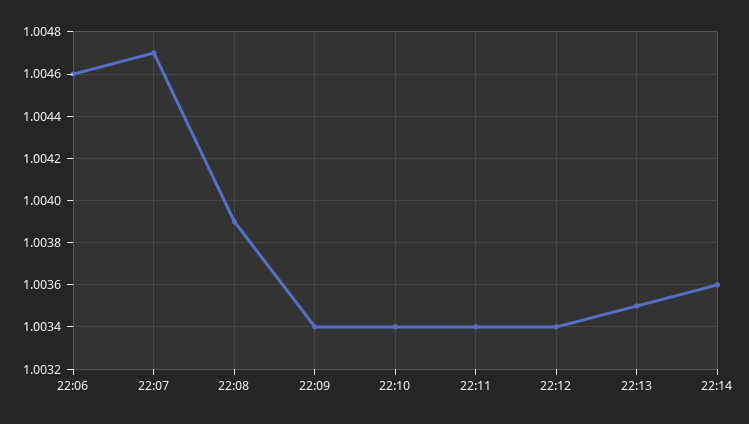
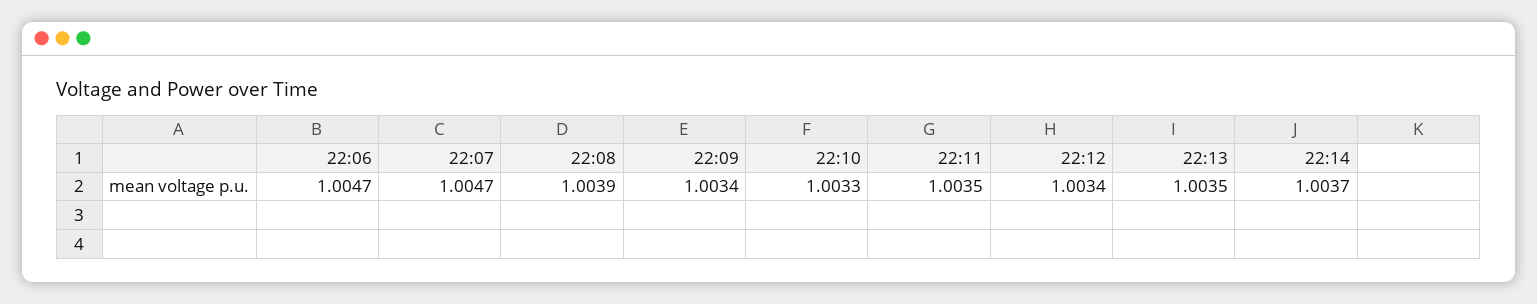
22:06: 1.0046 -> 1.0047
22:10: 1.0034 -> 1.0033
22:11: 1.0034 -> 1.0035
22:14: 1.0036 -> 1.0037

